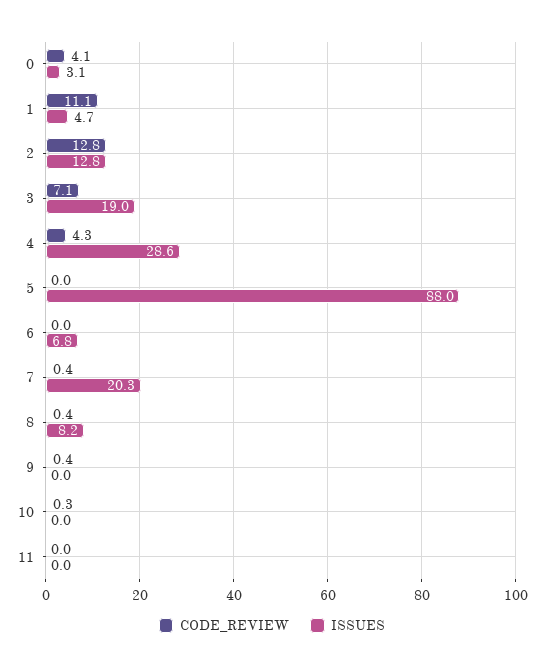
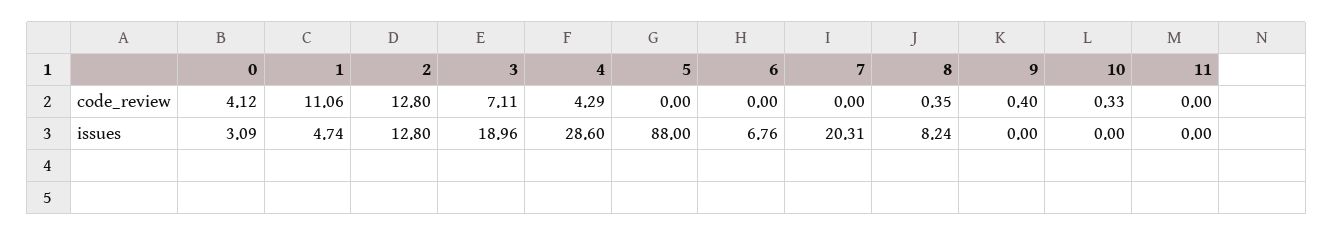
CODE_REVIEW, 7: 0.4 -> 0

